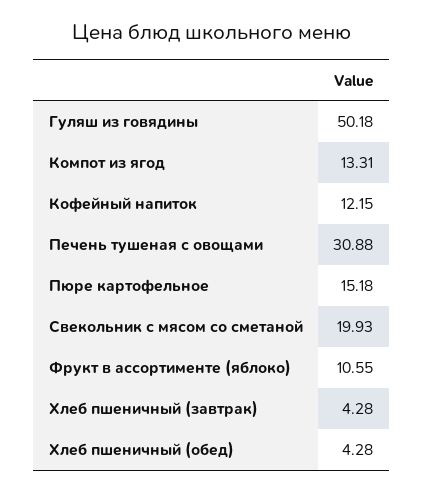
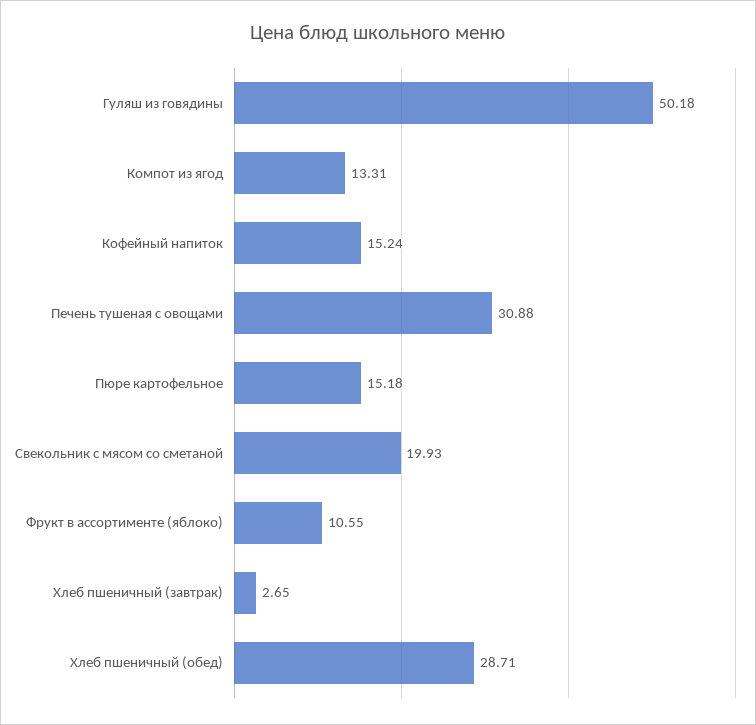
Кофейный напиток: 12.15 -> 15.24
Хлеб пшеничный (завтрак): 4.28 -> 2.65
Хлеб пшеничный (обед): 4.28 -> 28.71

